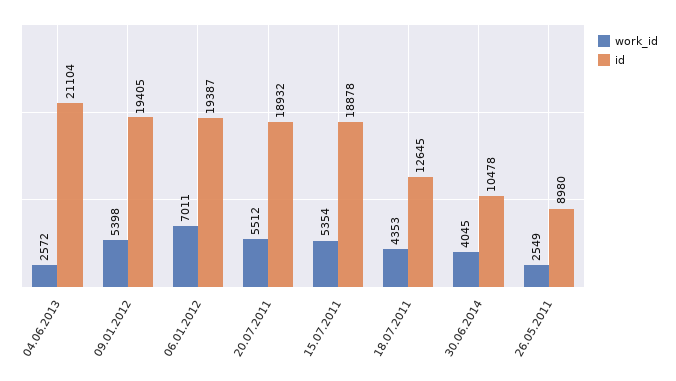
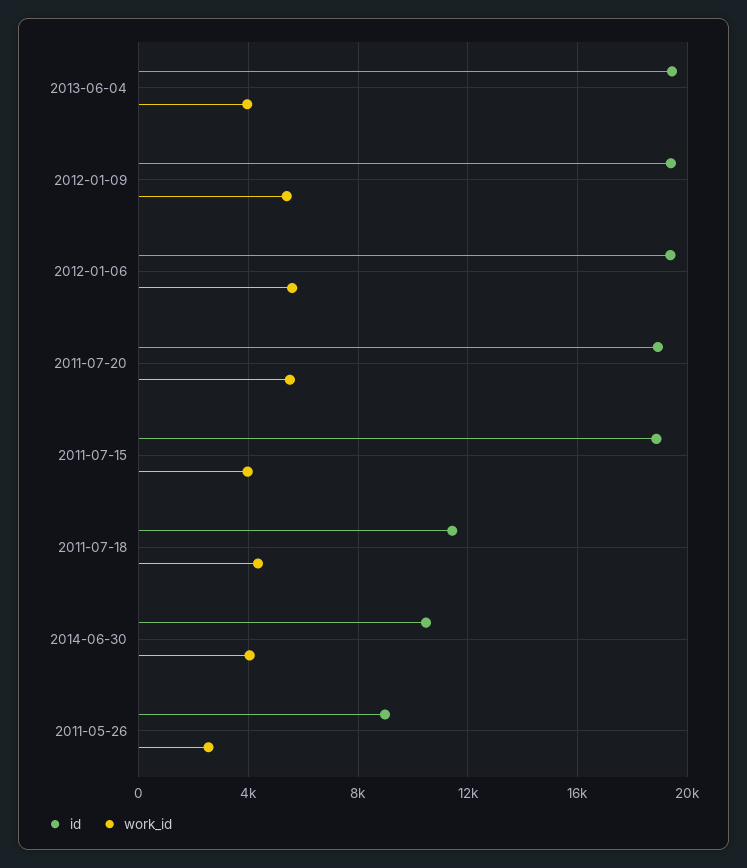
work_id, 04.06.2013: 2572 -> 4000
id, 04.06.2013: 21104 -> 19500
work_id, 06.01.2012: 7011 -> 5500
work_id, 15.07.2011: 5354 -> 4000
id, 18.07.2011: 12645 -> 11500

